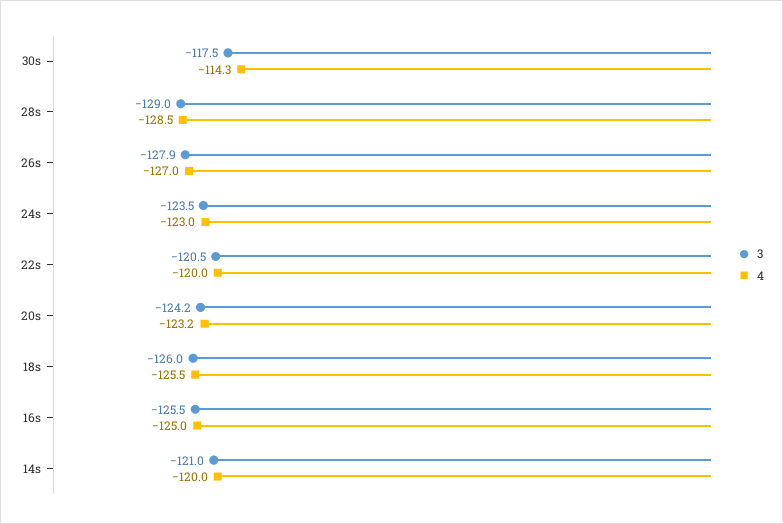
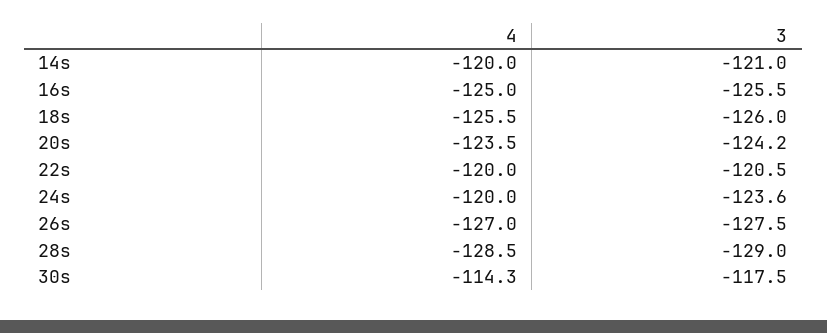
3, 26s: -127.9 -> -127.5
3, 24s: -123.5 -> -123.6
4, 24s: -123 -> -120
4, 20s: -123.2 -> -123.5

